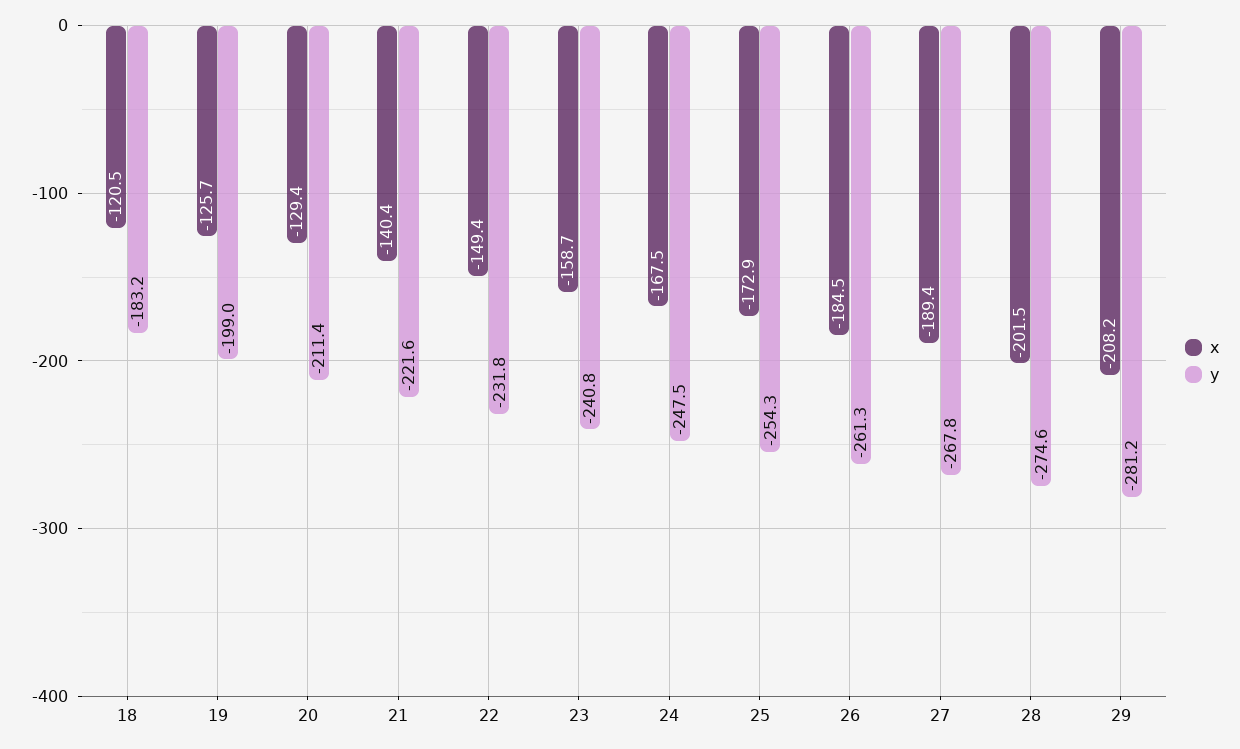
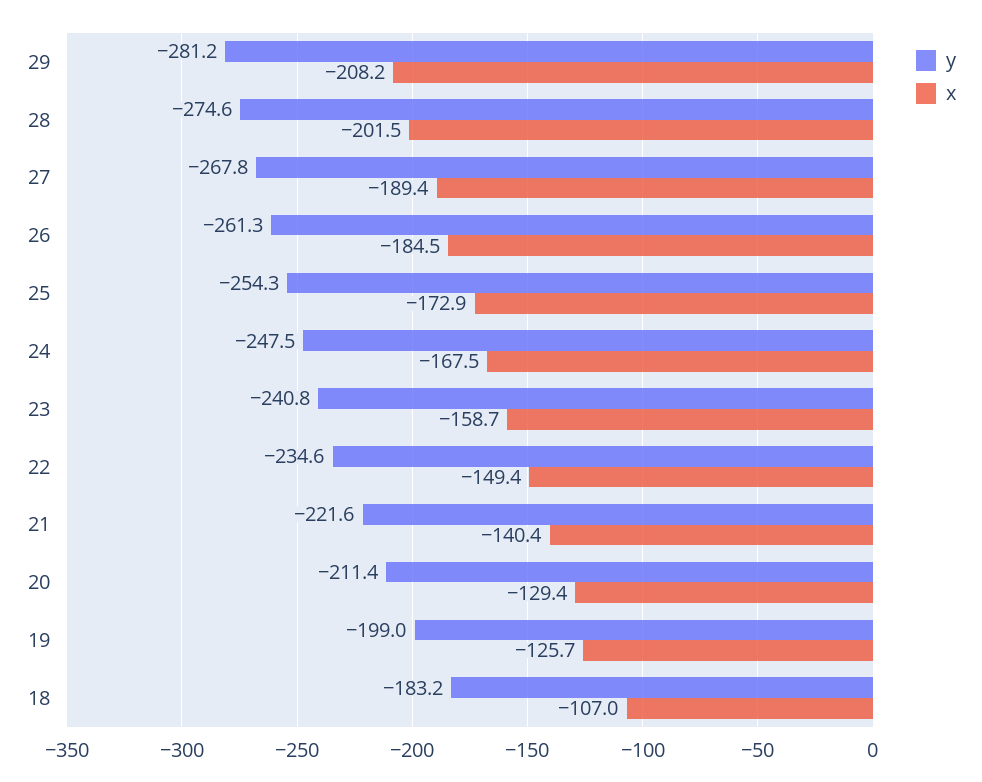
x, 18: -120.5 -> -107
y, 22: -231.8 -> -234.6

